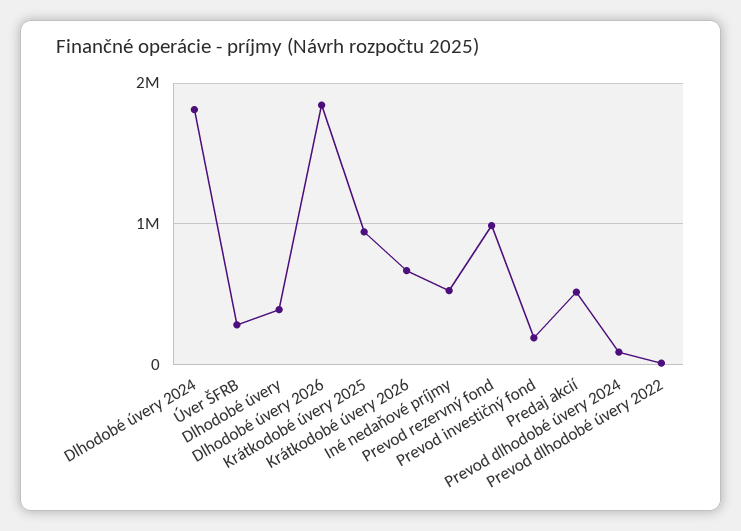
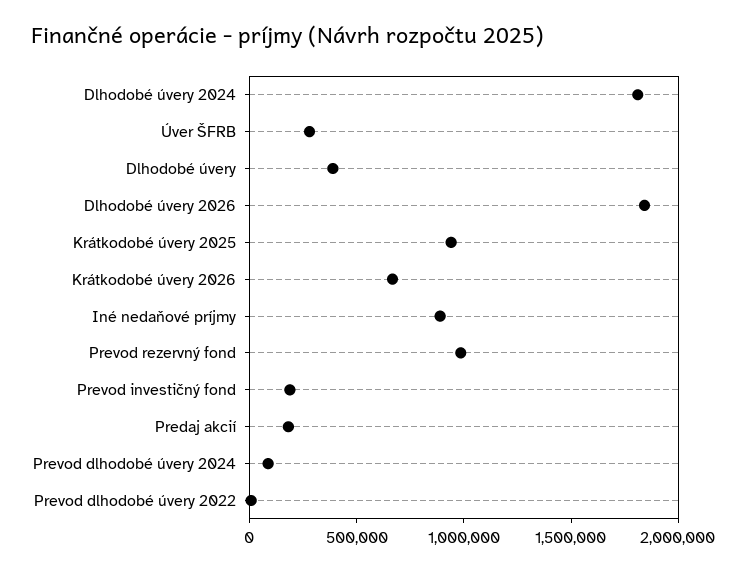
Iné nedaňové príjmy: 500000 -> 900000
Predaj akcií: 500000 -> 200000

